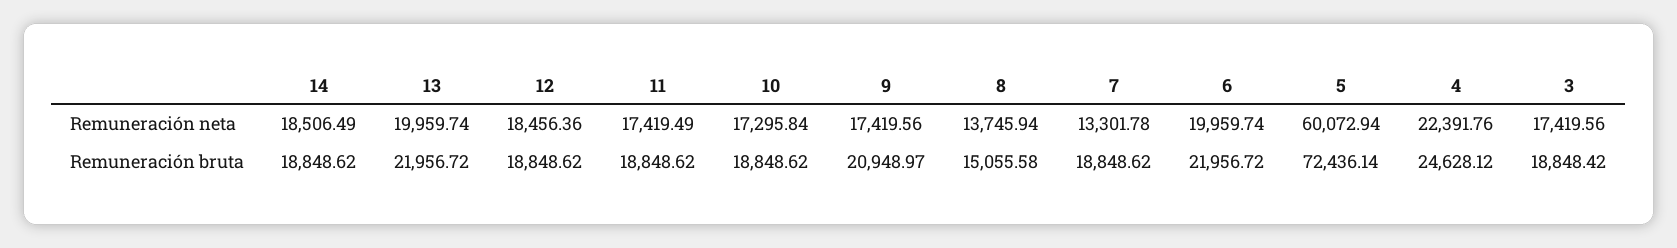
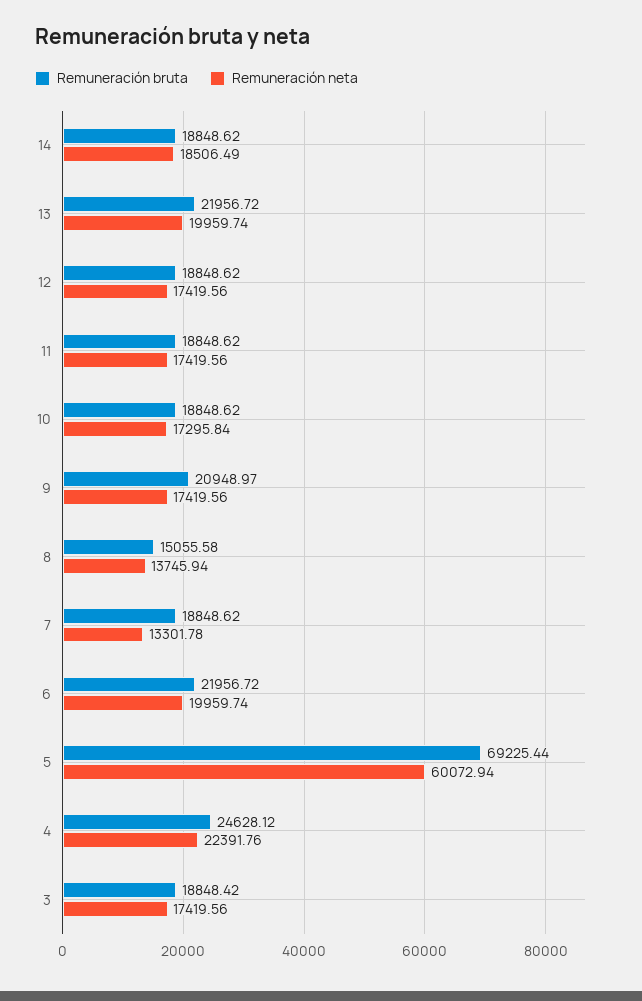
Remuneración neta, 12: 18456.36 -> 17419.56
Remuneración neta, 11: 17419.49 -> 17419.56
Remuneración bruta, 5: 72436.14 -> 69225.44

